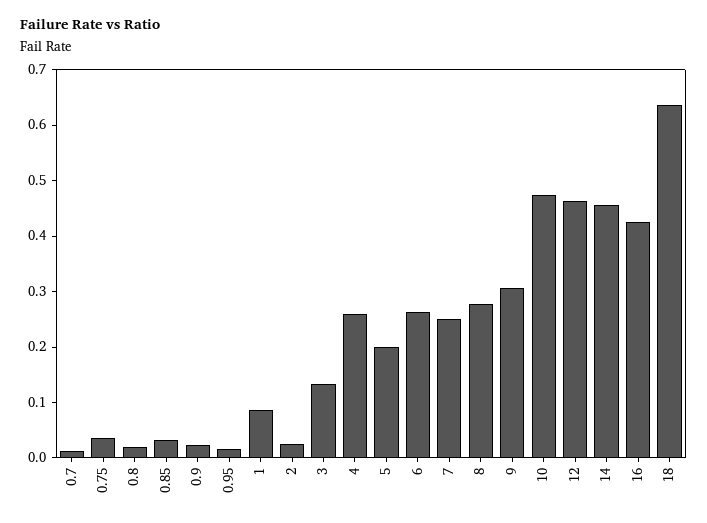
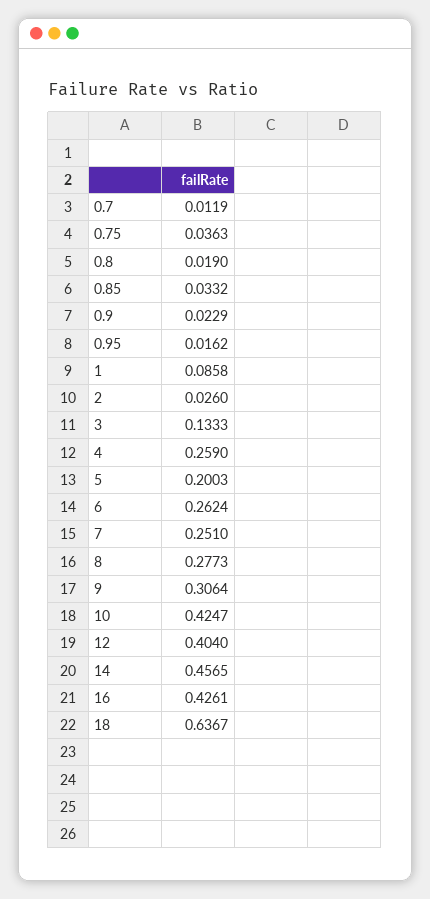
10: 0.48 -> 0.4247
12: 0.46 -> 0.404

